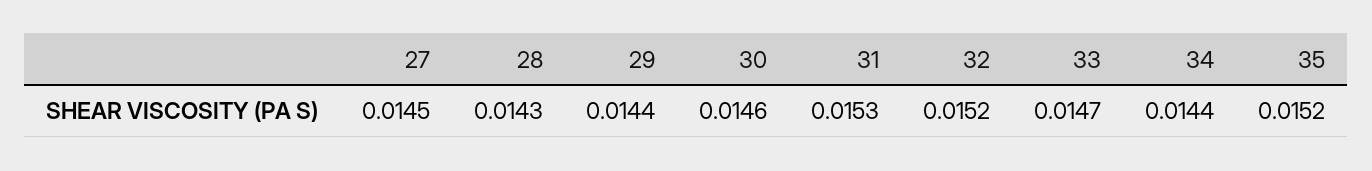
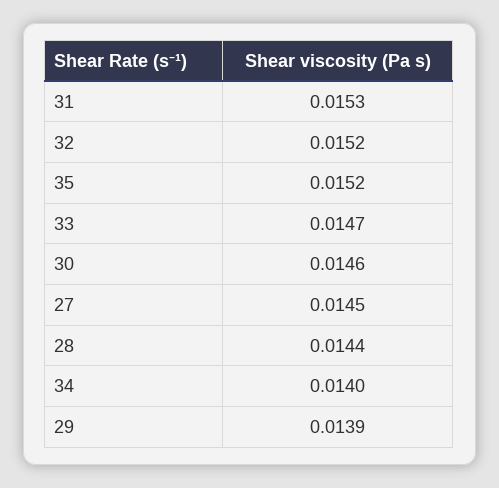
28: 0.0143 -> 0.0144
29: 0.0144 -> 0.0139
34: 0.0144 -> 0.014

